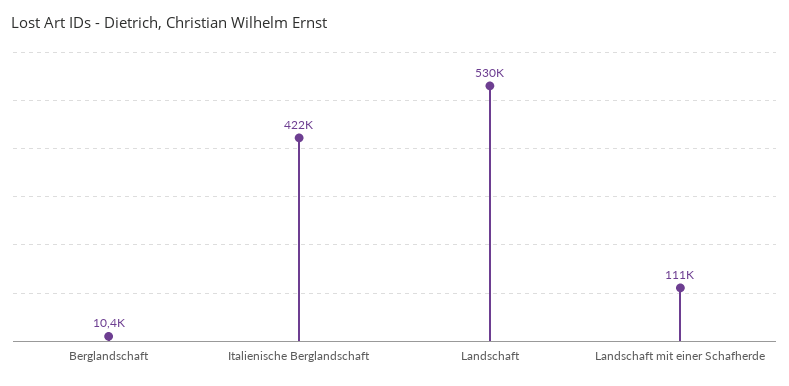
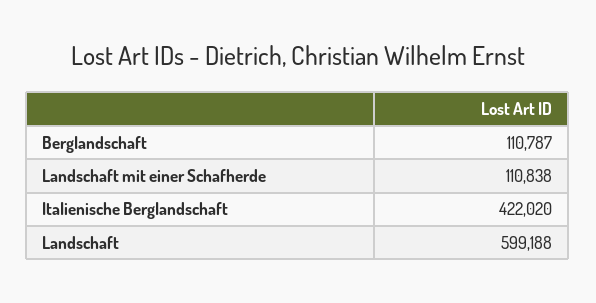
Berglandschaft: 10400 -> 110787
Landschaft: 530000 -> 599188

